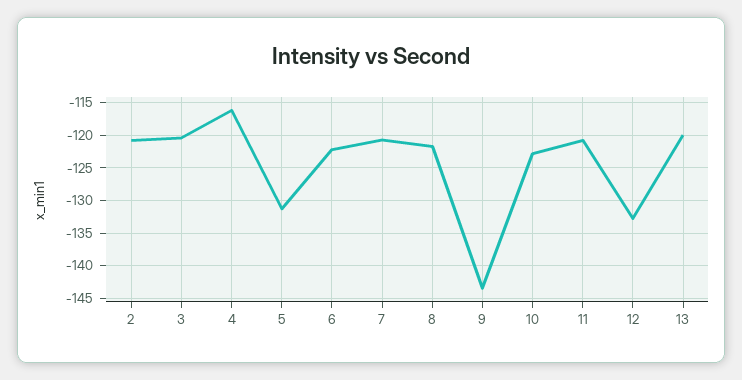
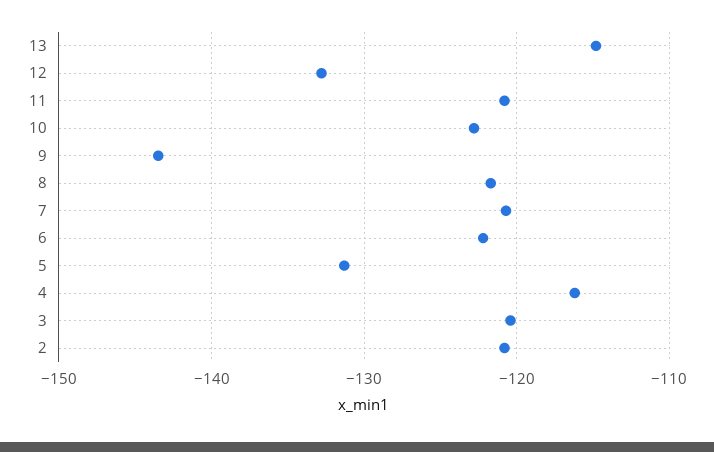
13: -120 -> -115

